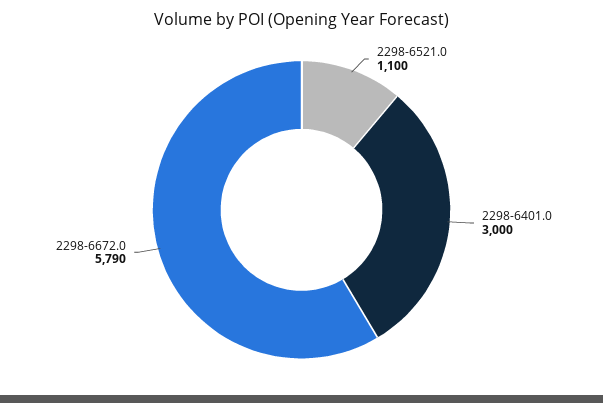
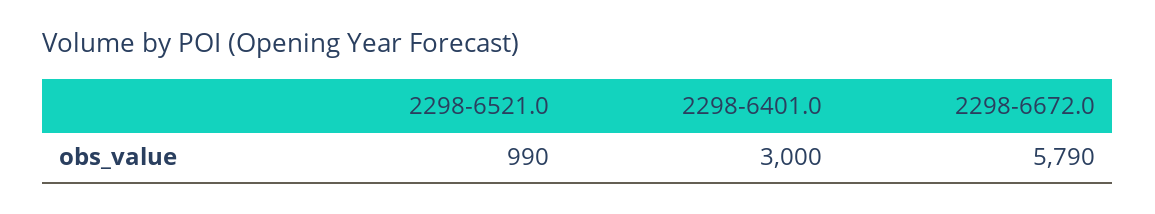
2298-6521.0: 1100 -> 990

